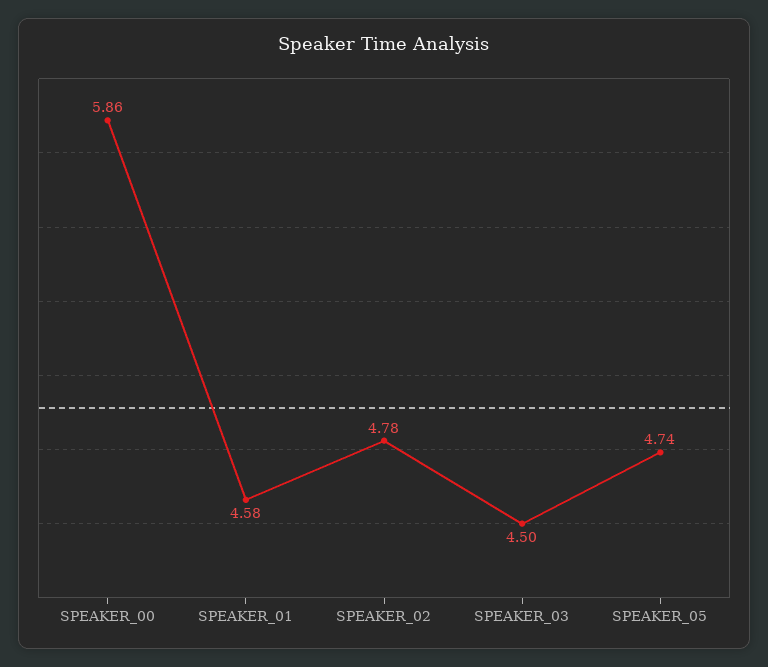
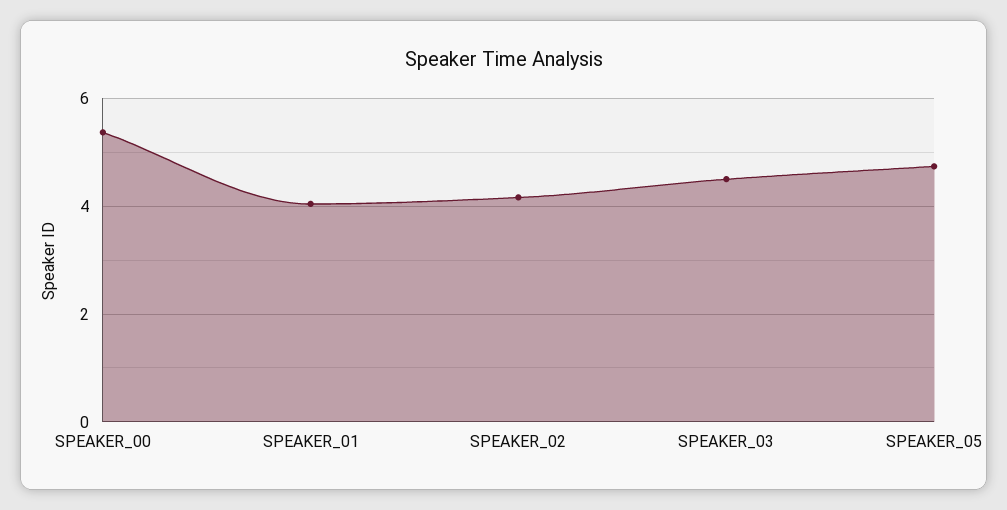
SPEAKER_00: 5.86 -> 5.4
SPEAKER_01: 4.58 -> 4
SPEAKER_02: 4.78 -> 4.2

